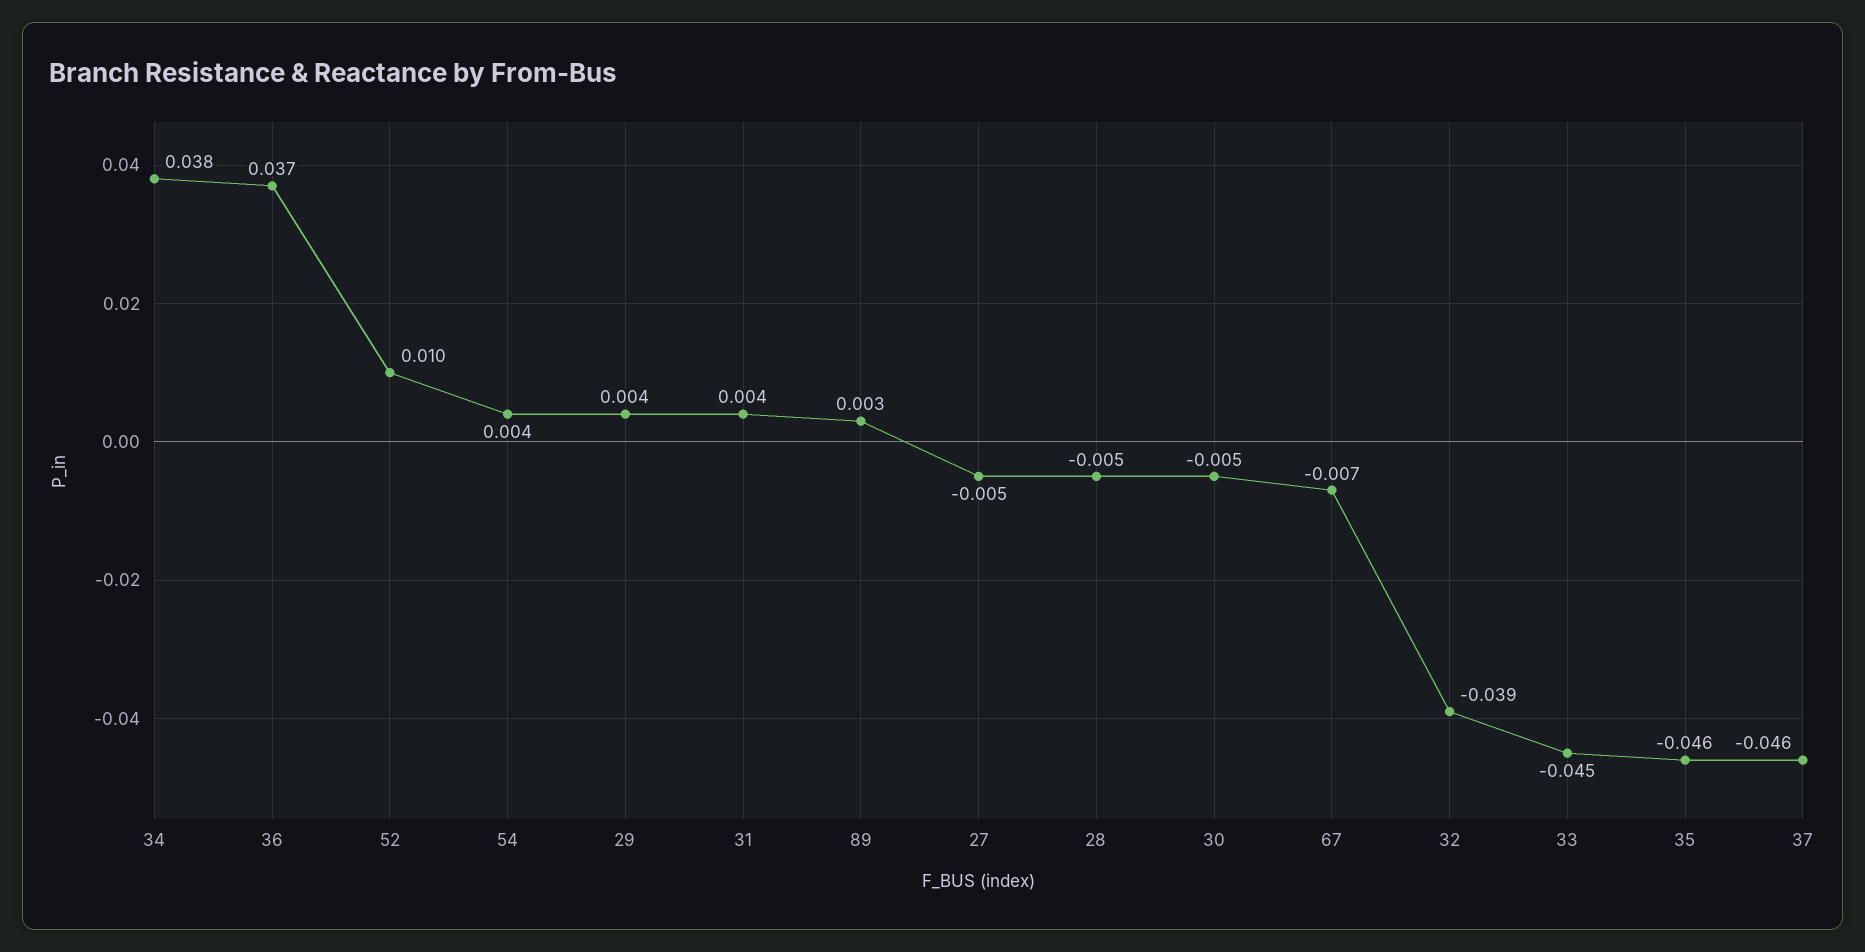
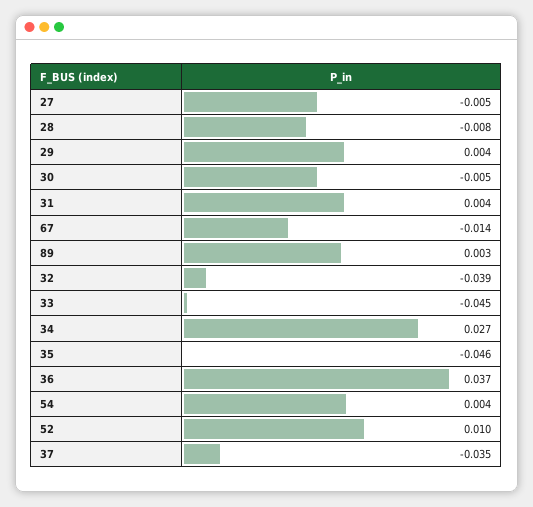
34: 0.038 -> 0.027
28: -0.005 -> -0.008
67: -0.007 -> -0.014
37: -0.046 -> -0.035

